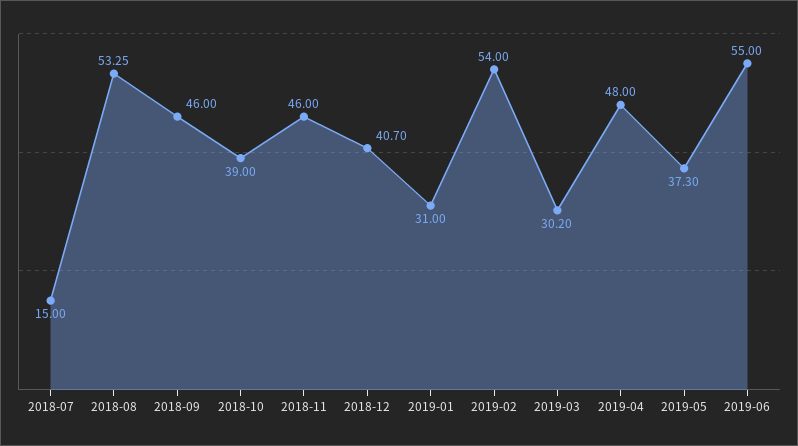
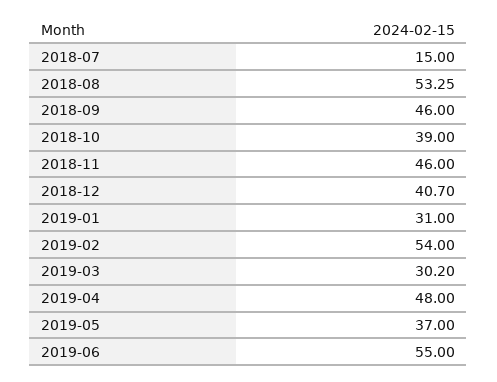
2019-05: 37.3 -> 37

